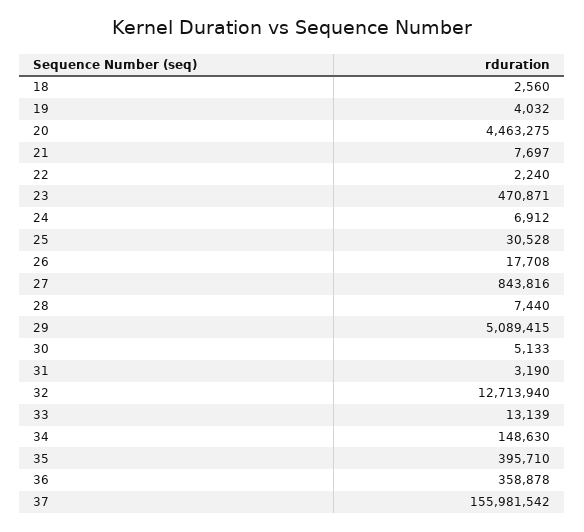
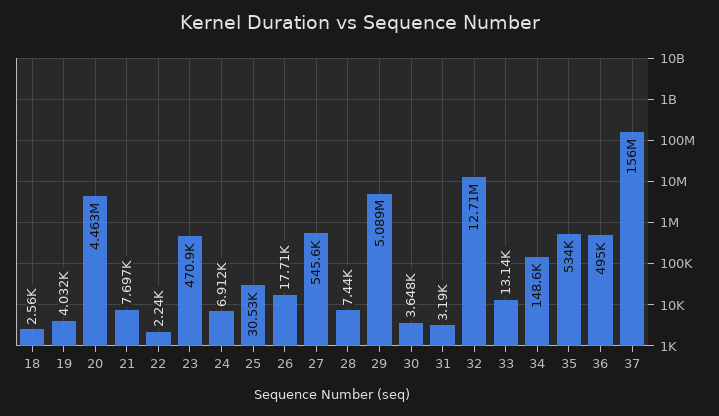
27: 843816 -> 545600
30: 5133 -> 3648
35: 395710 -> 534000
36: 358878 -> 495000

